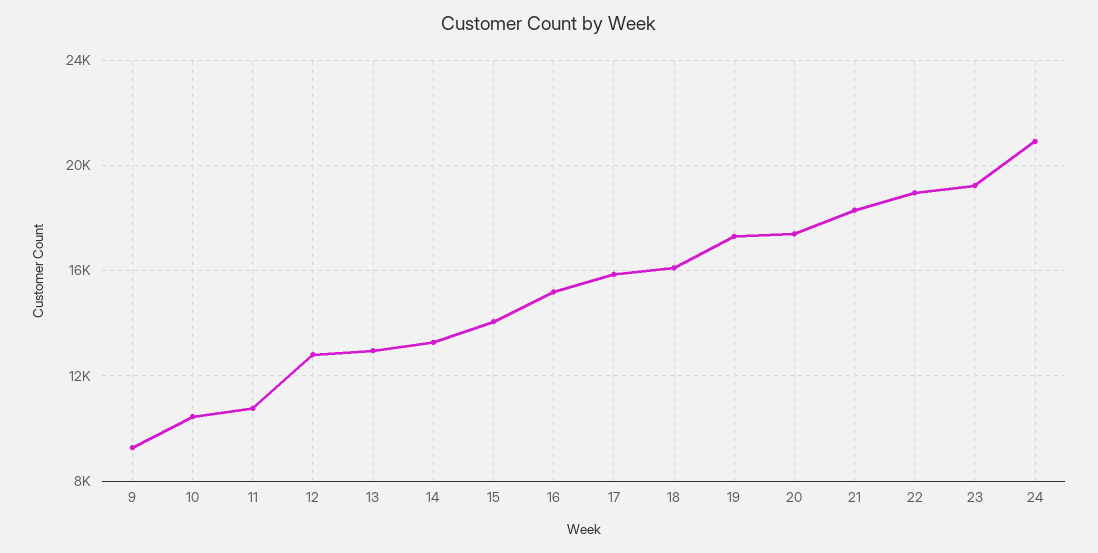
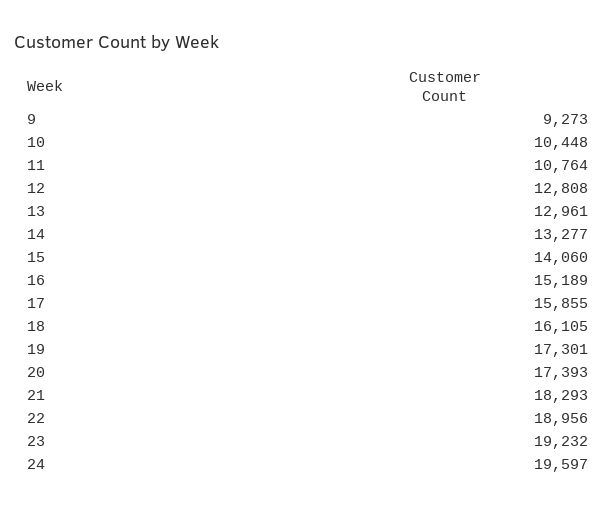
24: 21000 -> 19597

